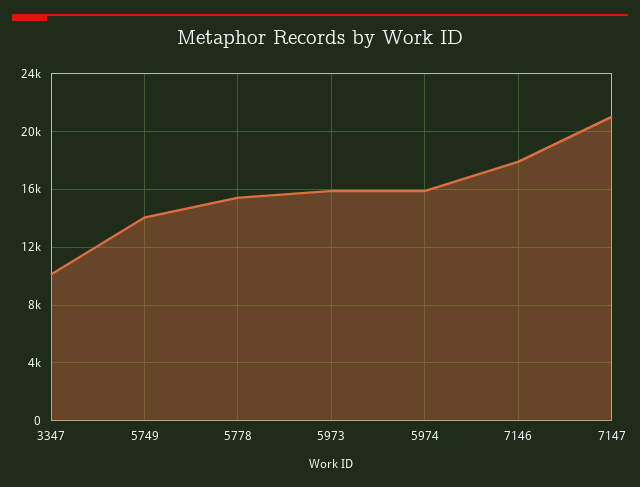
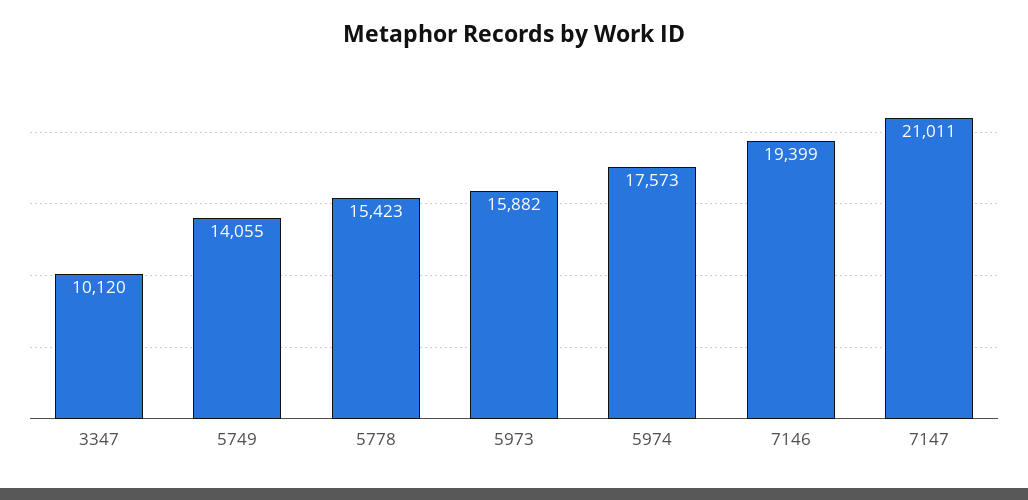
5974: 16000 -> 17573
7146: 18000 -> 19399

